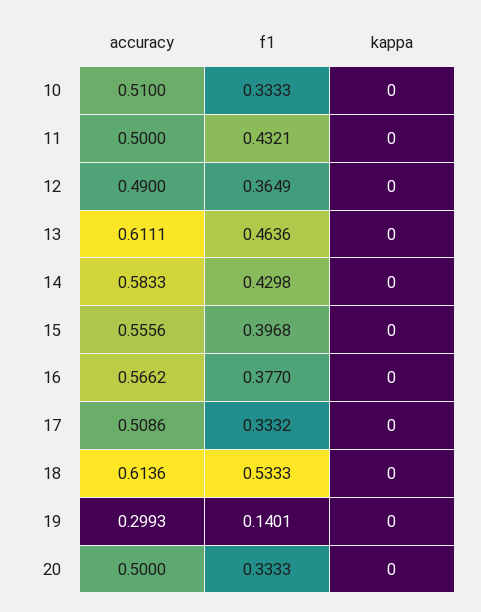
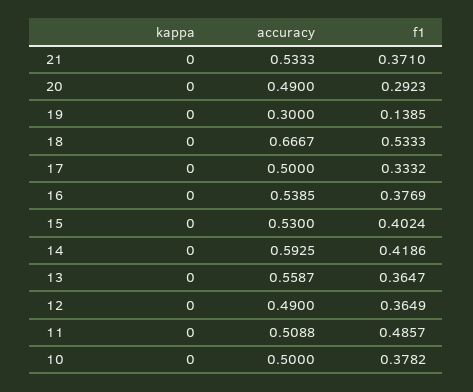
accuracy, 10: 0.51 -> 0.5
f1, 10: 0.3333 -> 0.3782
accuracy, 11: 0.5 -> 0.5088
f1, 11: 0.4321 -> 0.4857
accuracy, 13: 0.6111 -> 0.5587
f1, 13: 0.4636 -> 0.3647
accuracy, 14: 0.5833 -> 0.5925
f1, 14: 0.4298 -> 0.4186
accuracy, 15: 0.5556 -> 0.53
f1, 15: 0.3968 -> 0.4024
accuracy, 16: 0.5662 -> 0.5385
f1, 16: 0.377 -> 0.3769
accuracy, 17: 0.5086 -> 0.5
accuracy, 18: 0.6136 -> 0.6667
accuracy, 19: 0.2993 -> 0.3
f1, 19: 0.1401 -> 0.1385
accuracy, 20: 0.5 -> 0.49
f1, 20: 0.3333 -> 0.2923
kappa, 21: none -> 0
accuracy, 21: none -> 0.5333
f1, 21: none -> 0.371

